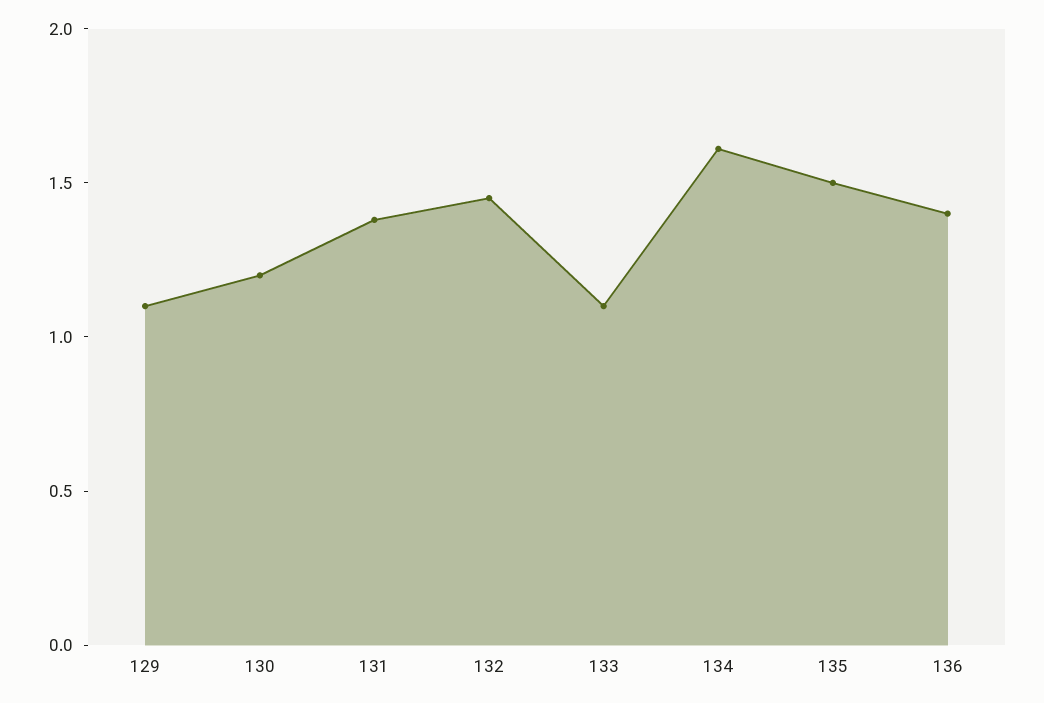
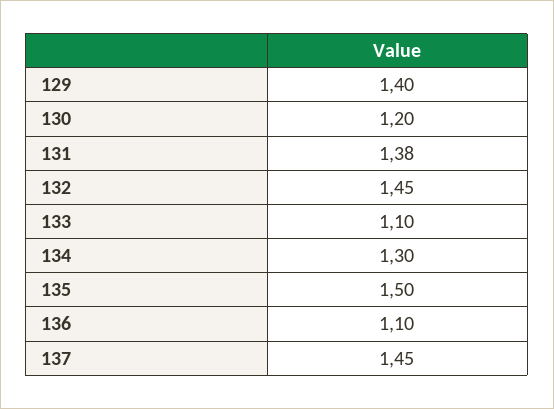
129: 1.1 -> 1.4
134: 1.6 -> 1.3
136: 1.4 -> 1.1
137: none -> 1.45

